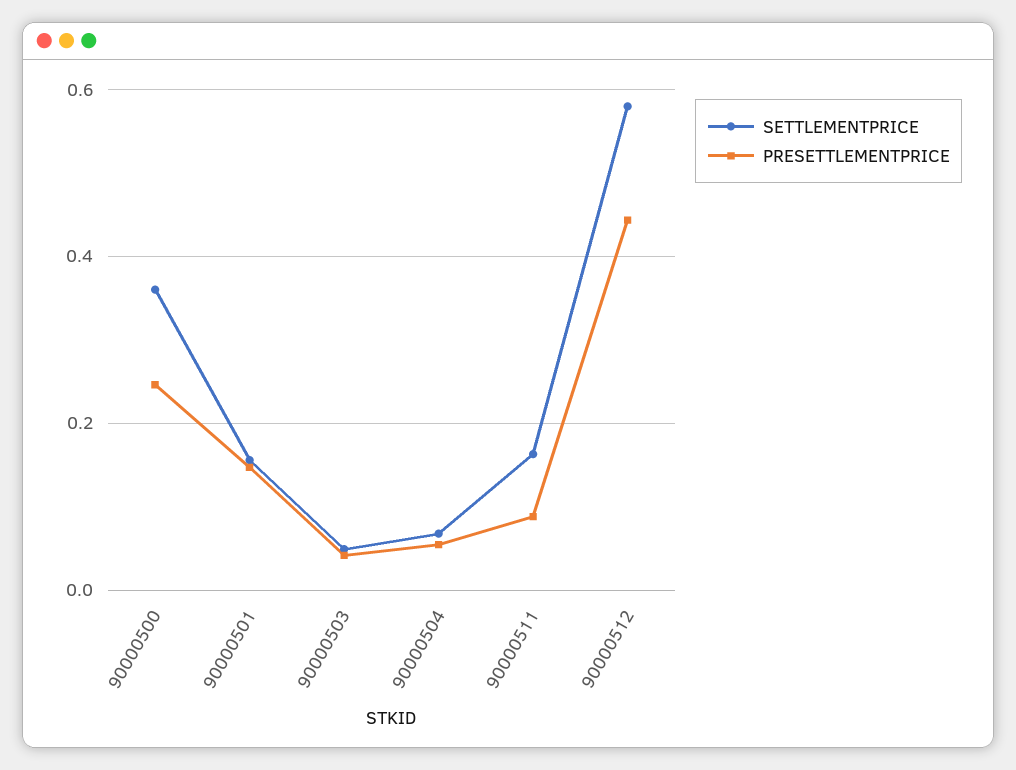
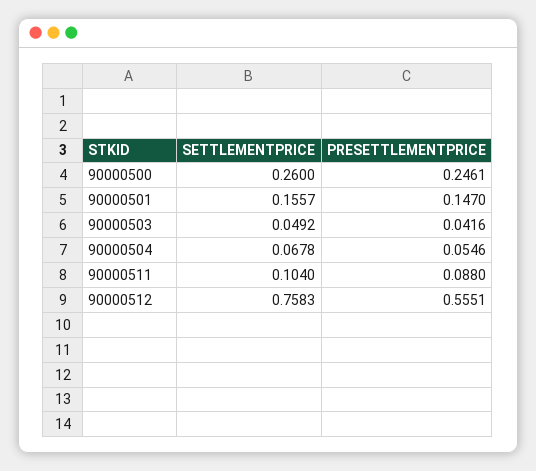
SETTLEMENTPRICE, 90000500: 0.36 -> 0.26
SETTLEMENTPRICE, 90000511: 0.16 -> 0.104
SETTLEMENTPRICE, 90000512: 0.58 -> 0.7583
PRESETTLEMENTPRICE, 90000512: 0.44 -> 0.5551

